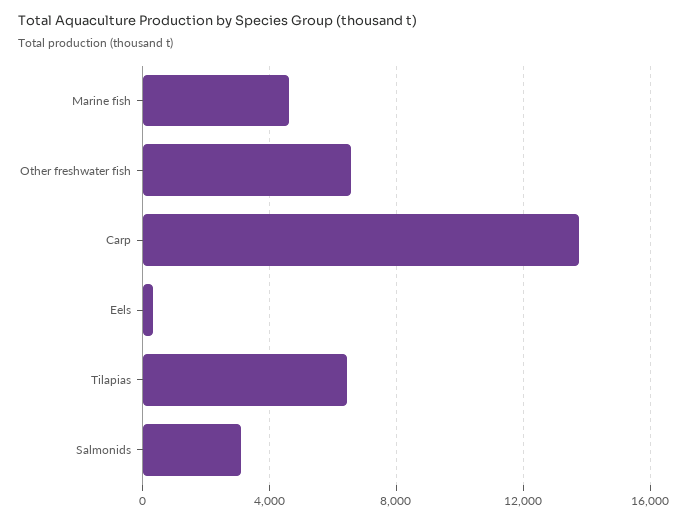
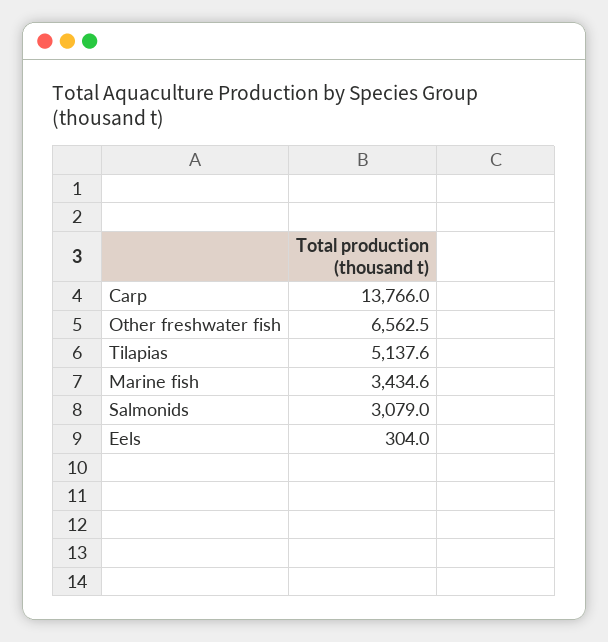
Marine fish: 4500 -> 3434.6
Tilapias: 6500 -> 5137.6

